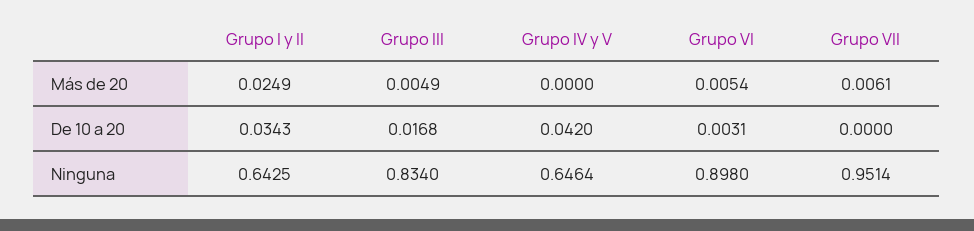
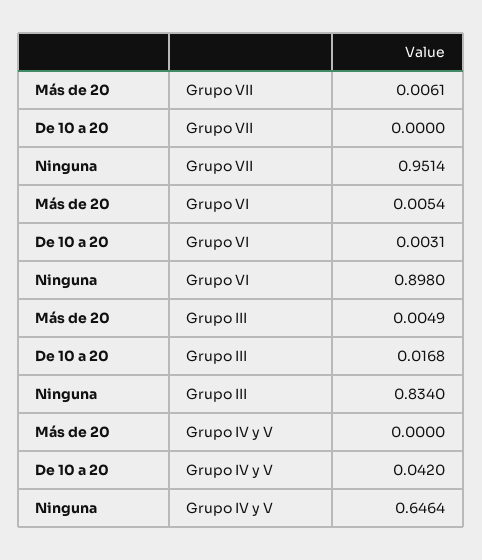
Grupo I y II, Más de 20: 0.0249 -> none
Grupo I y II, De 10 a 20: 0.0343 -> none
Grupo I y II, Ninguna: 0.6425 -> none

